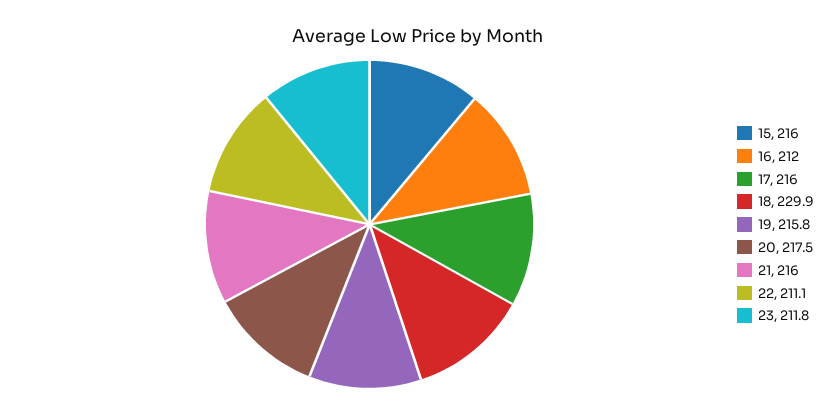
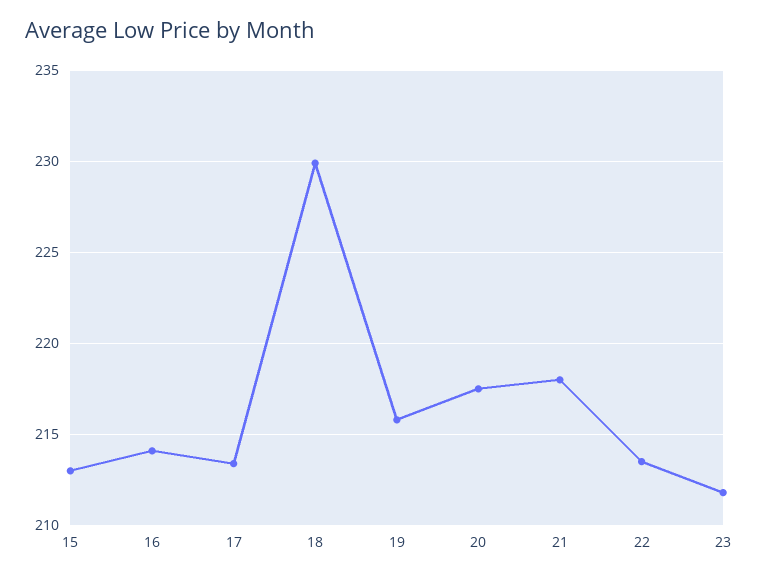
15: 216 -> 213
16: 212 -> 214
17: 216 -> 213.5
21: 216 -> 218
22: 211.1 -> 213.5

